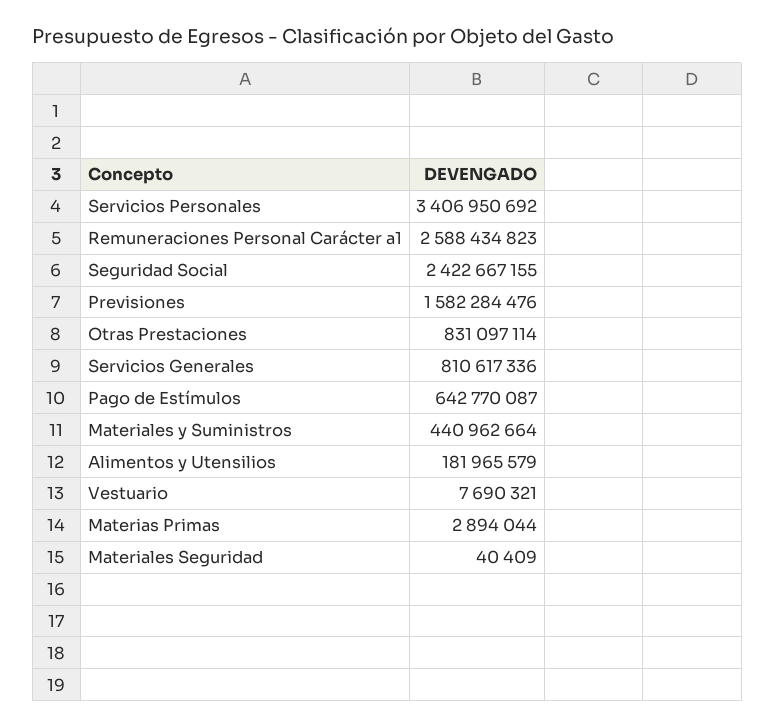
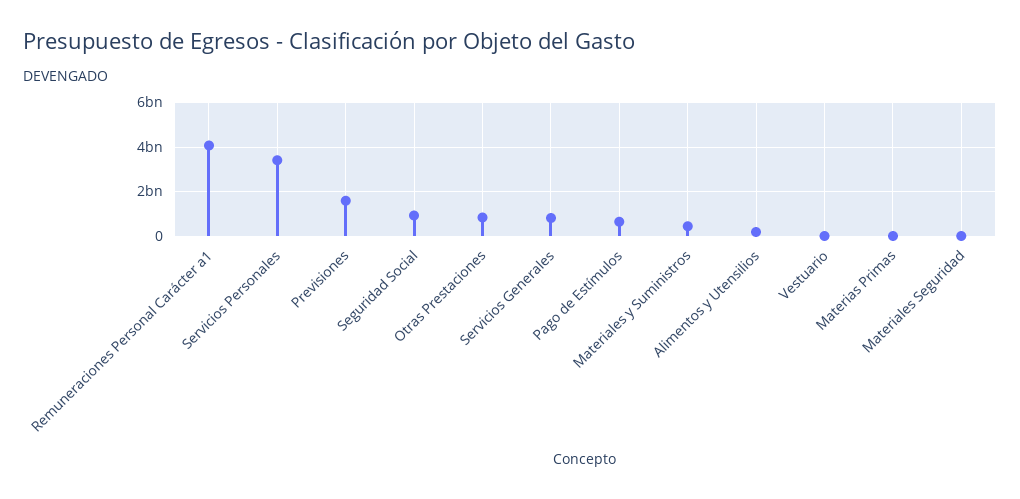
Remuneraciones Personal Carácter a1: 2588434823 -> 4000000000
Seguridad Social: 2422667155 -> 1000000000

